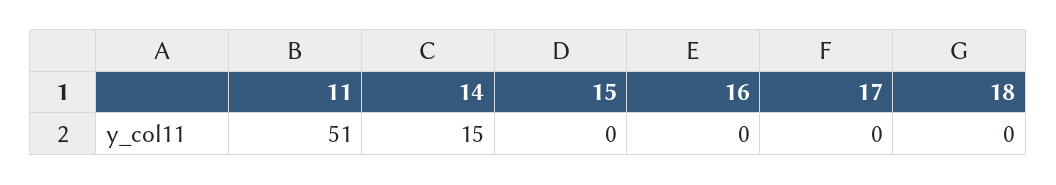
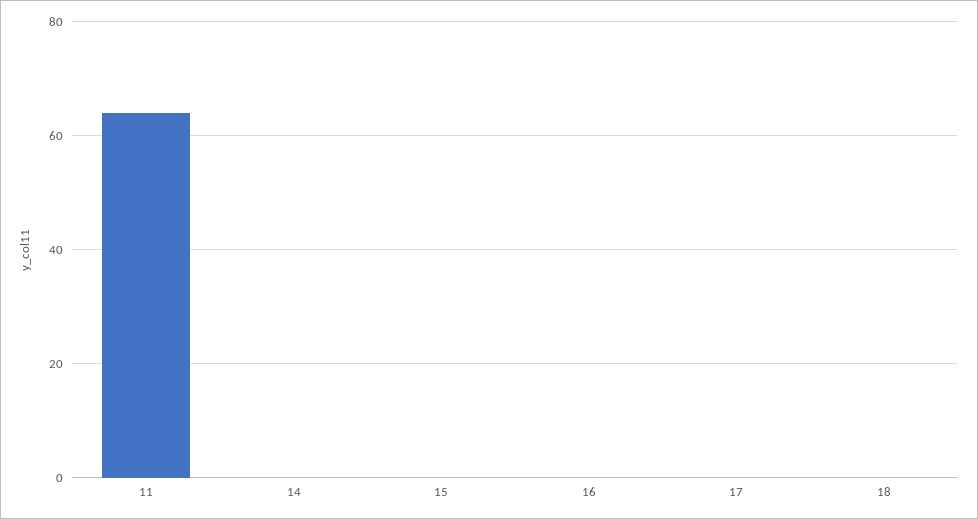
11: 51 -> 65
14: 15 -> 0

